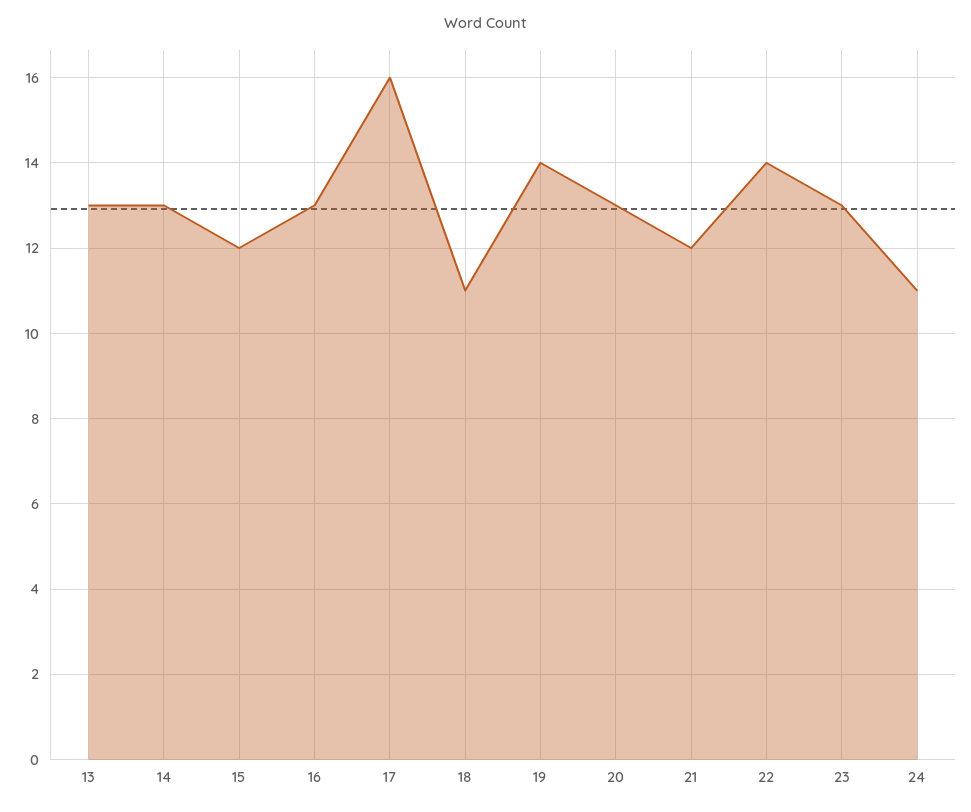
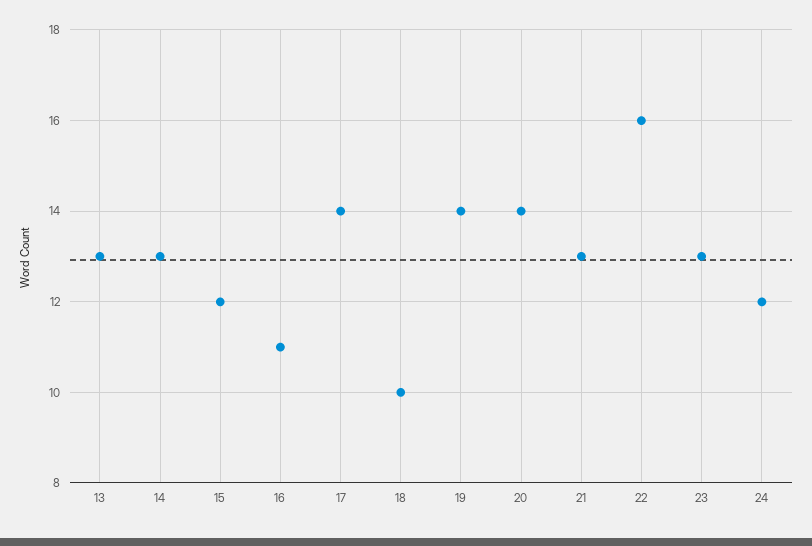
16: 13 -> 11
17: 16 -> 14
18: 11 -> 10
20: 13 -> 14
21: 12 -> 13
22: 14 -> 16
24: 11 -> 12

